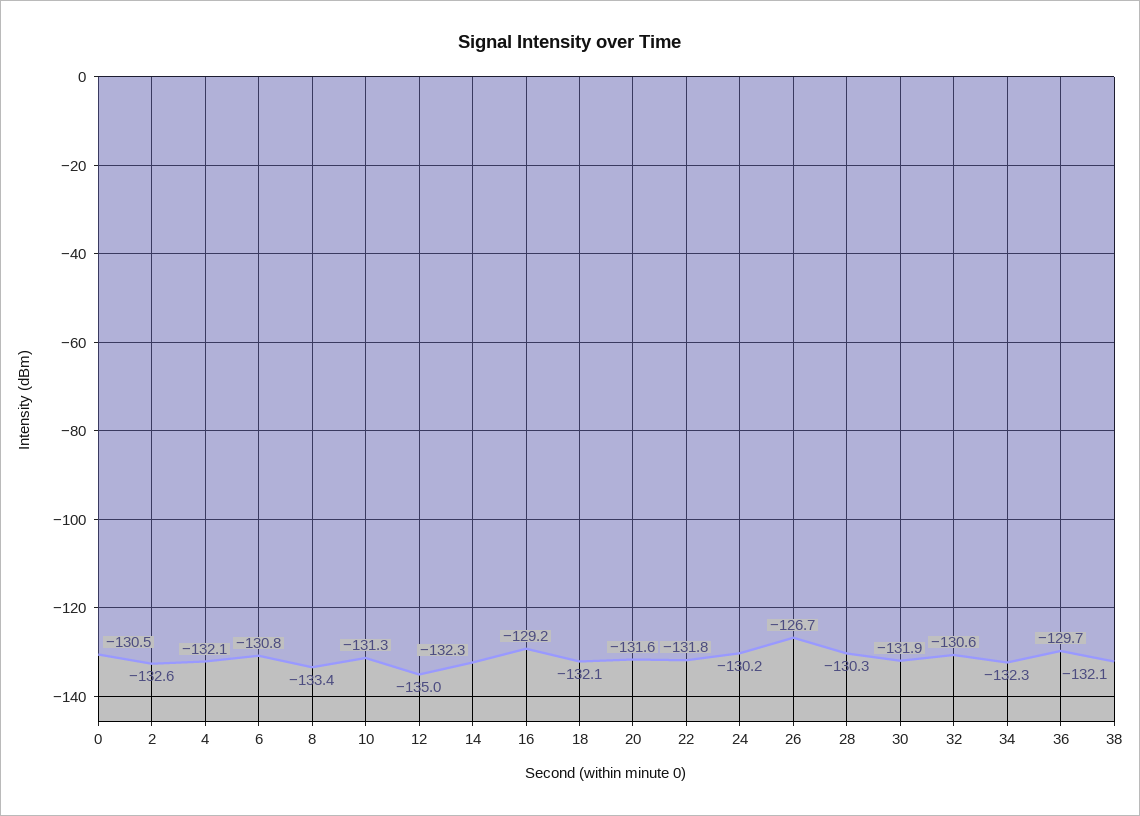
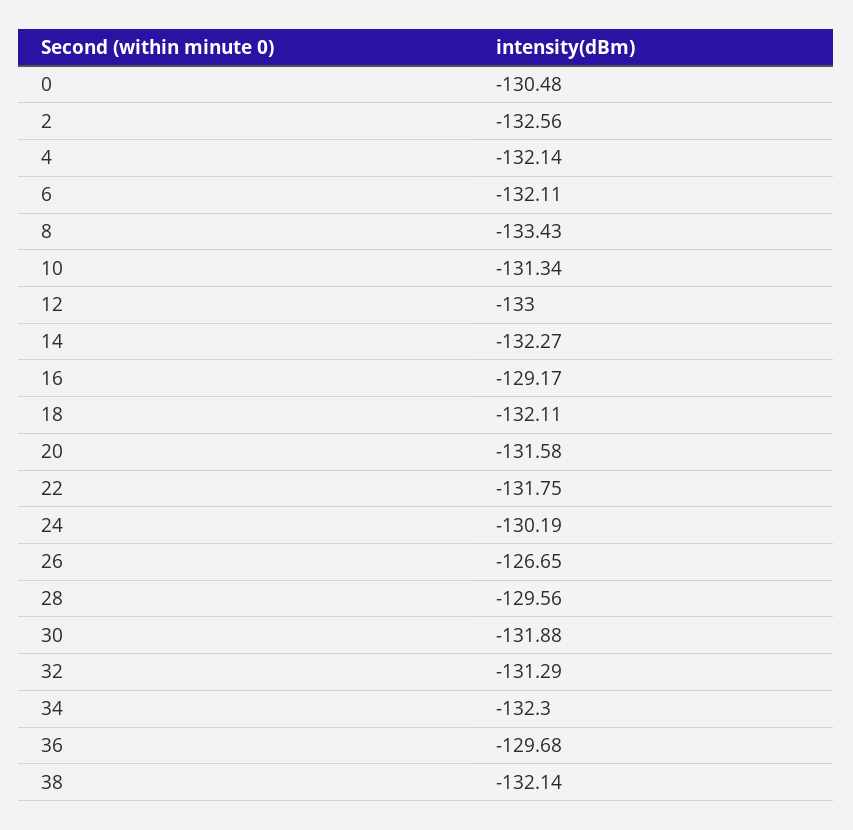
6: -130.8 -> -132.11
12: -135 -> -133
28: -130.3 -> -129.56
32: -130.6 -> -131.29

